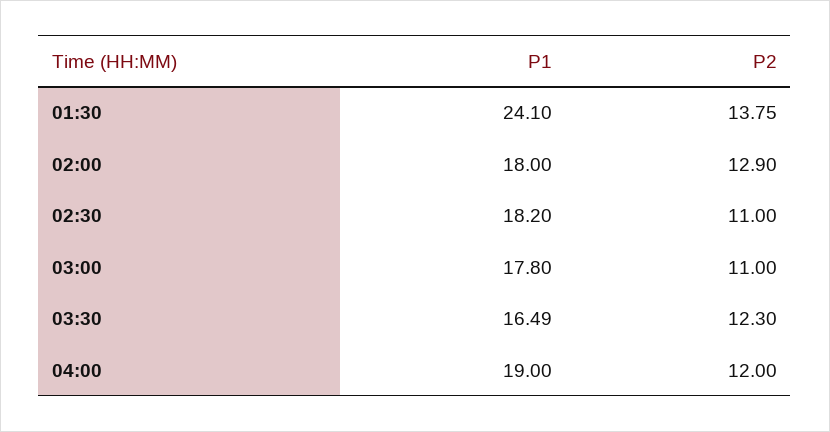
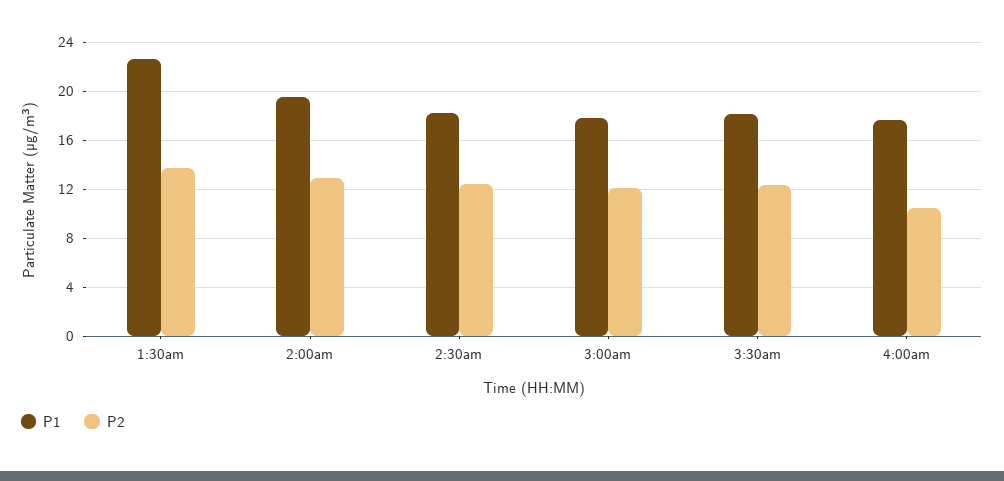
P1, 01:30: 24.1 -> 22.5
P1, 02:00: 18 -> 19.5
P2, 02:30: 11 -> 12.5
P2, 03:00: 11 -> 12
P1, 03:30: 16.49 -> 18
P1, 04:00: 19 -> 17.5
P2, 04:00: 12 -> 10.5

